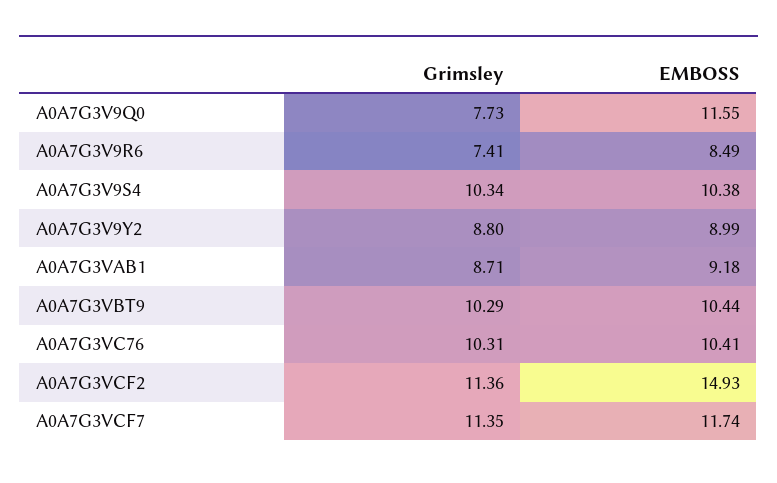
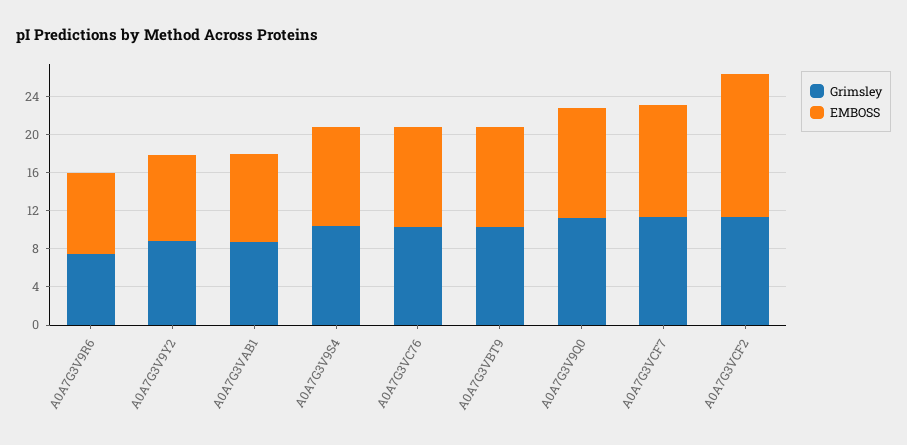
Grimsley, A0A7G3V9Q0: 7.73 -> 11

